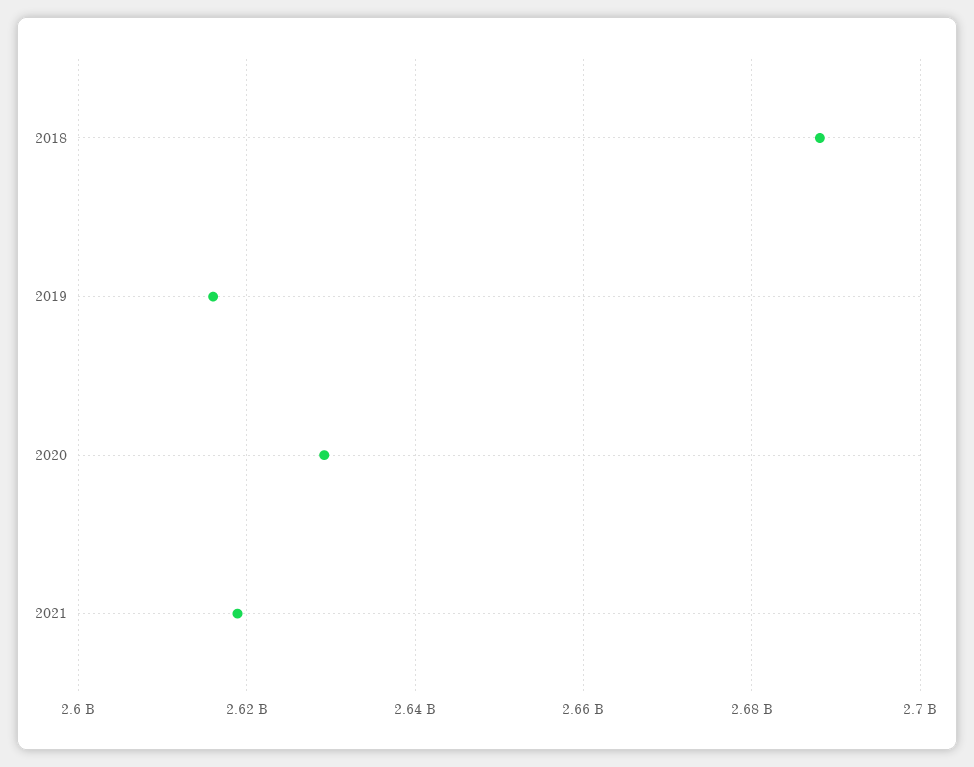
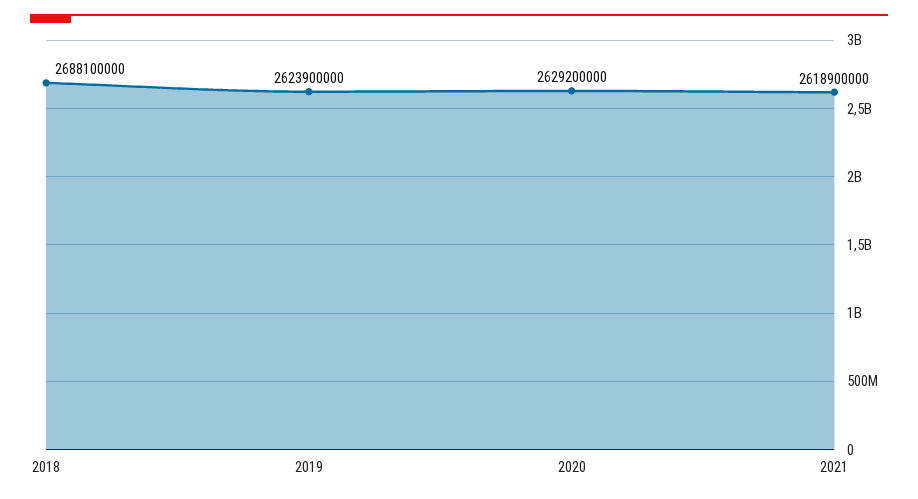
2019: 2616000000 -> 2623900000

